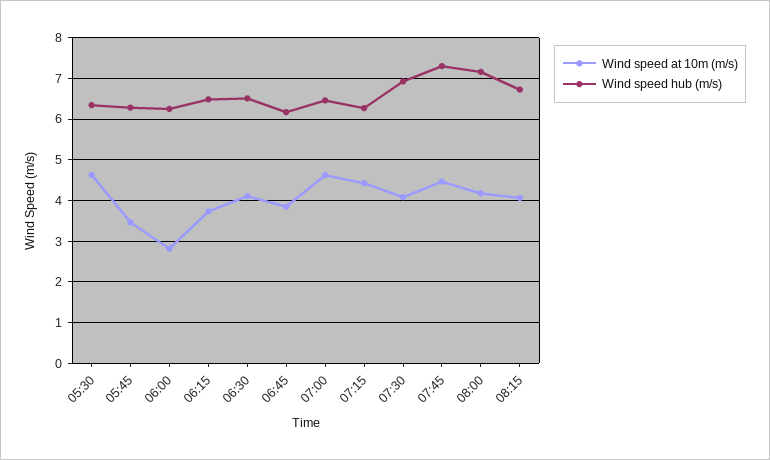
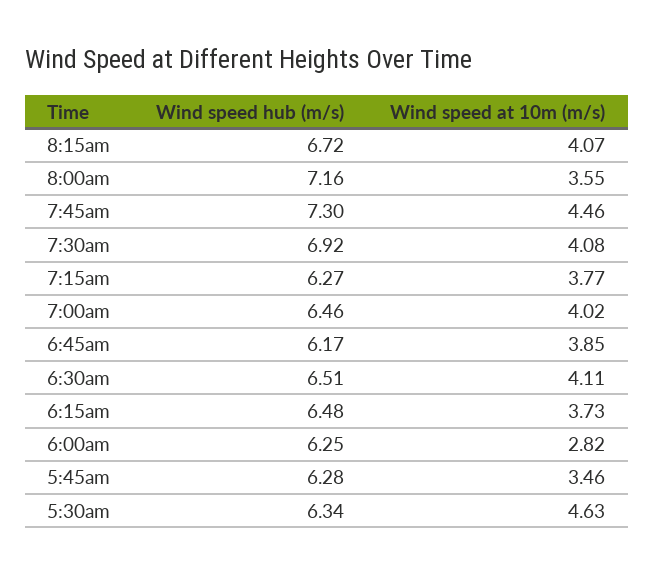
Wind speed at 10m (m/s), 07:00: 4.6 -> 4.02
Wind speed at 10m (m/s), 07:15: 4.4 -> 3.77
Wind speed at 10m (m/s), 08:00: 4.2 -> 3.55

